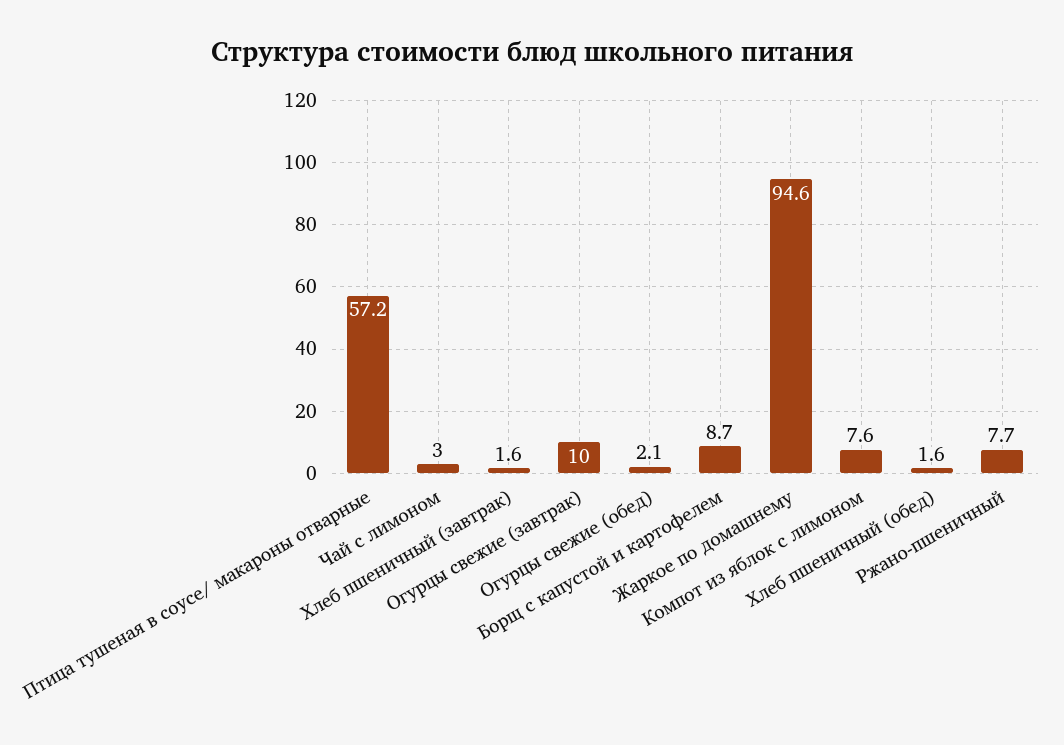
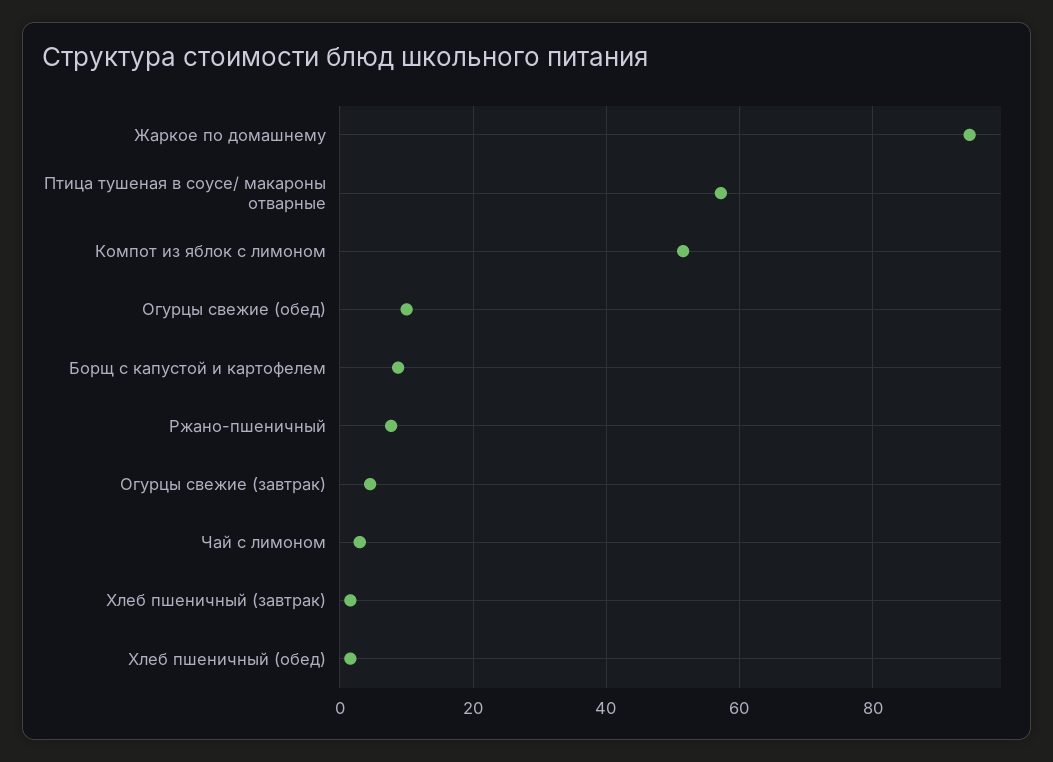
Огурцы свежие (завтрак): 10 -> 4
Огурцы свежие (обед): 2.1 -> 10
Компот из яблок с лимоном: 7.6 -> 52

